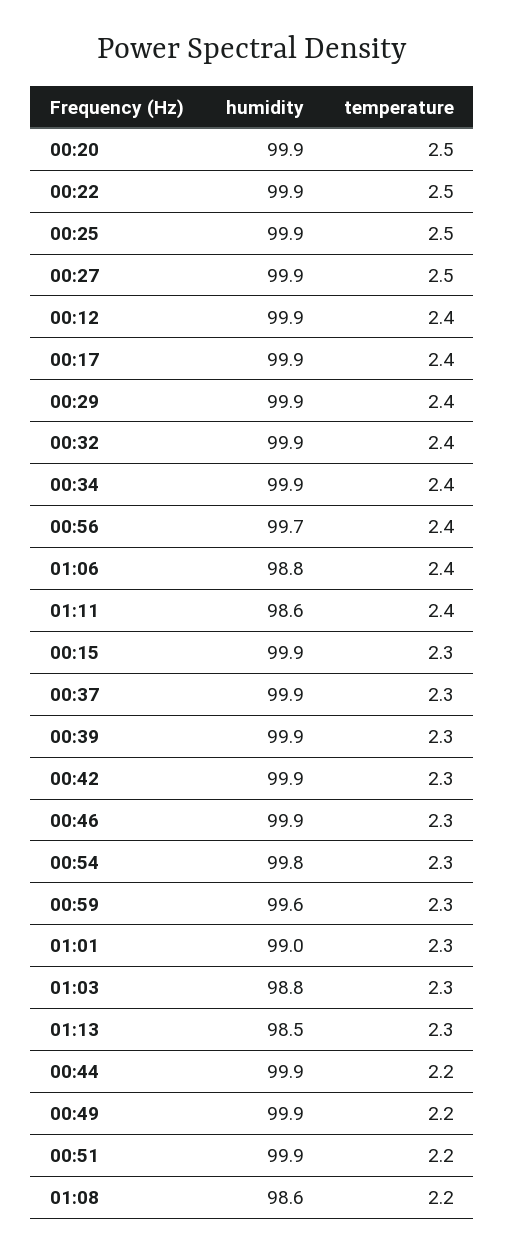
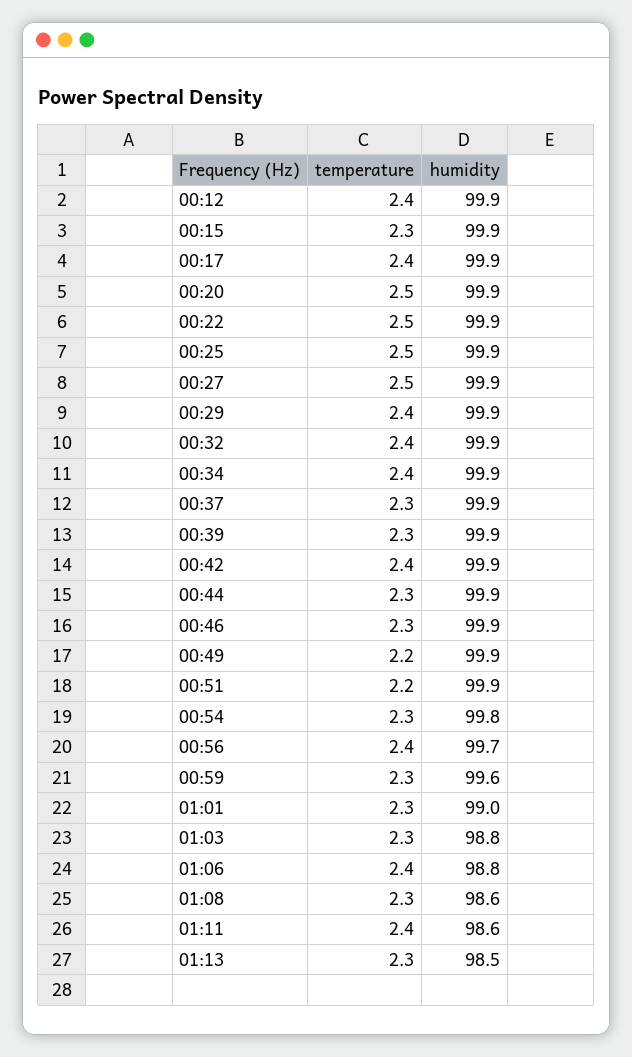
temperature, 00:42: 2.3 -> 2.4
temperature, 00:44: 2.2 -> 2.3
temperature, 01:08: 2.2 -> 2.3

